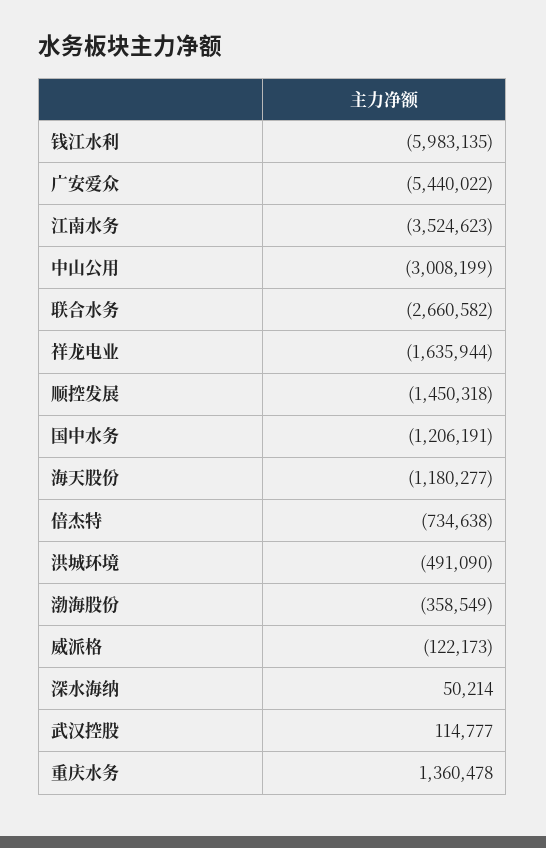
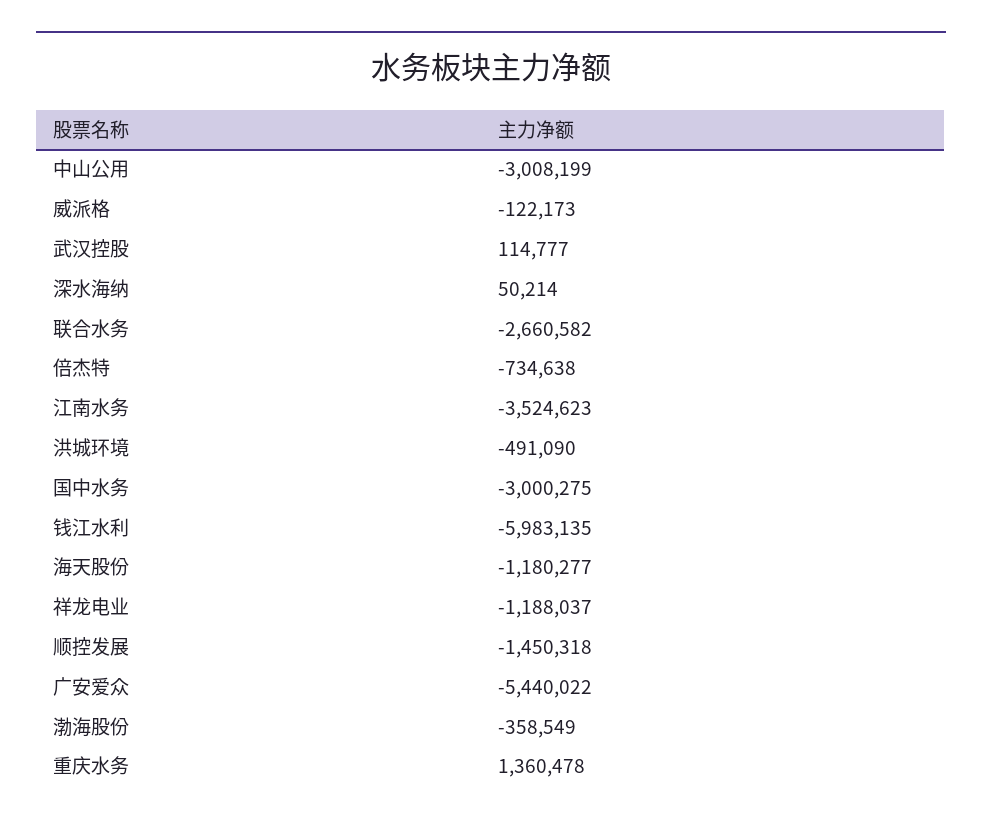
祥龙电业: -1635944 -> -1188037
国中水务: -1206191 -> -3000275

